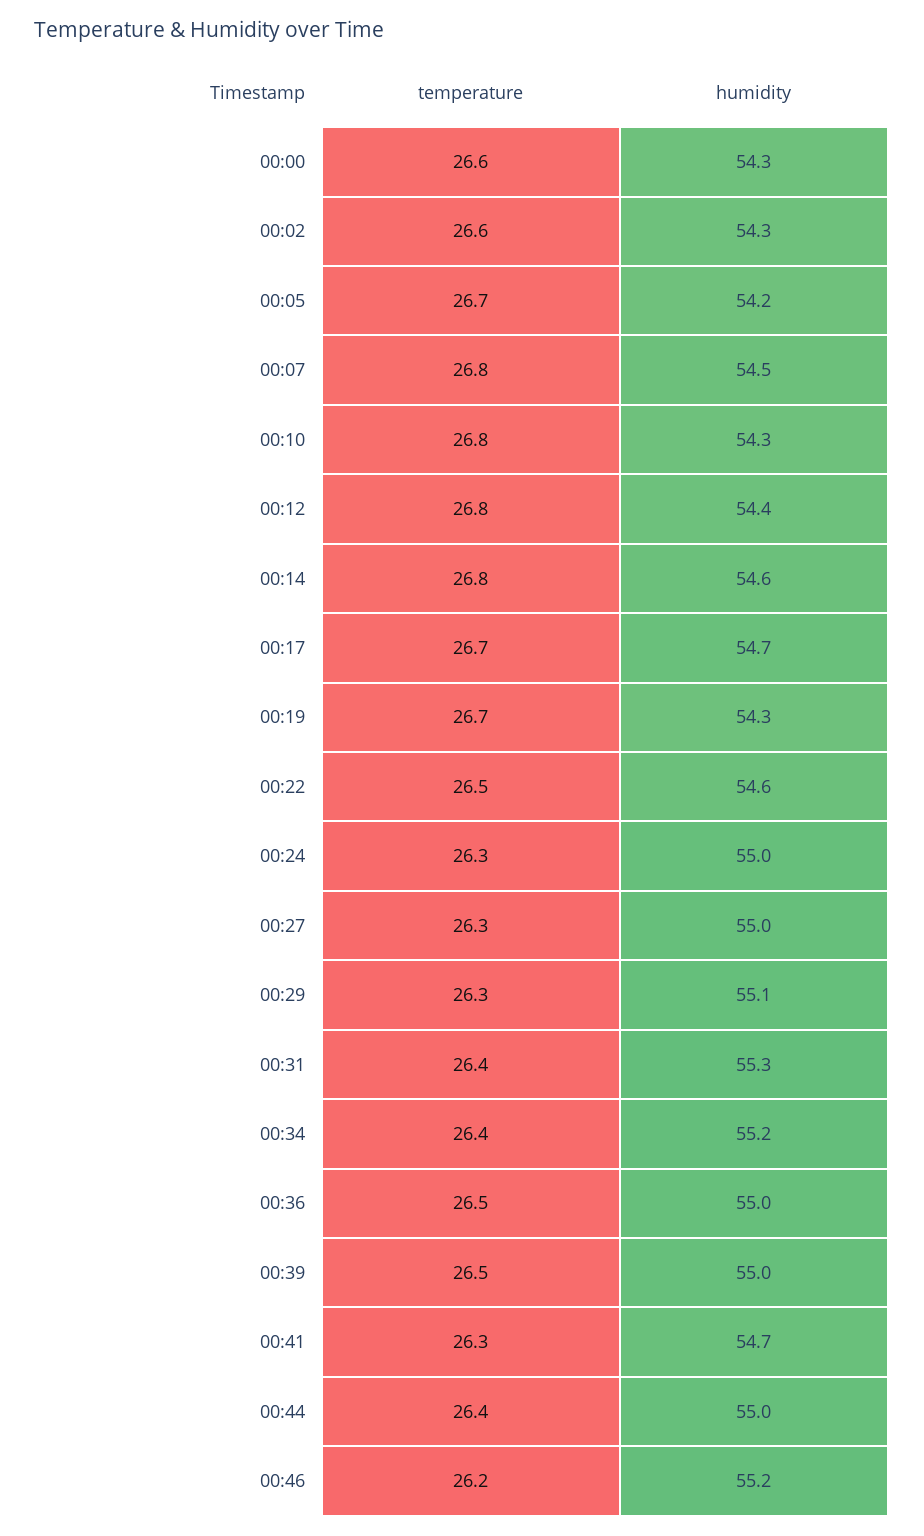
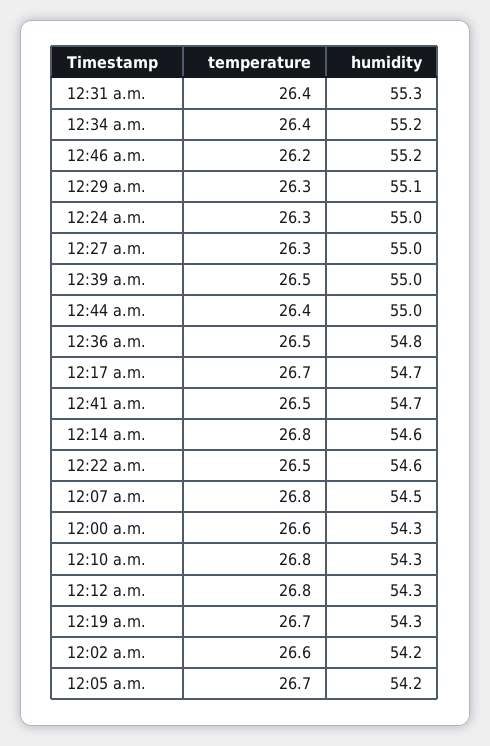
humidity, 00:02: 54.3 -> 54.2
humidity, 00:12: 54.4 -> 54.3
humidity, 00:36: 55 -> 54.8
temperature, 00:41: 26.3 -> 26.5

